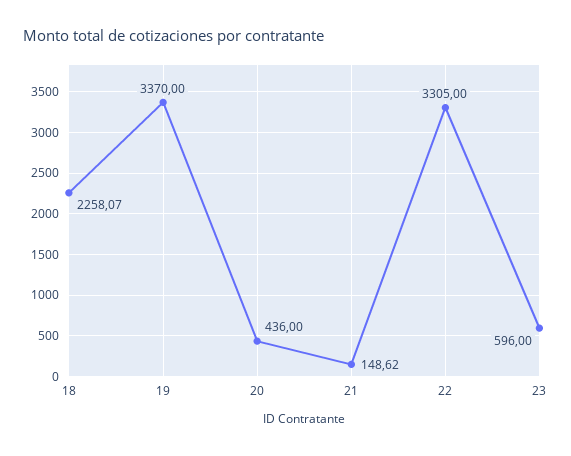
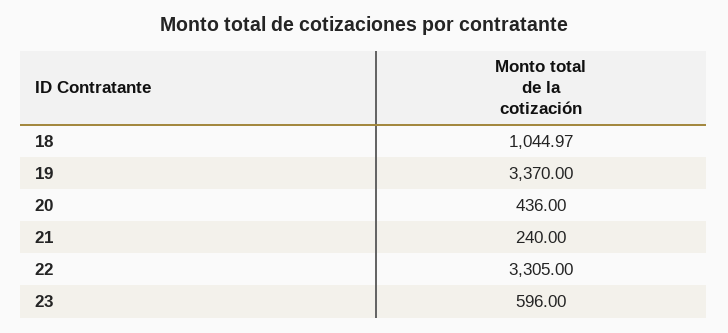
18: 2258.07 -> 1044.97
21: 148.62 -> 240

